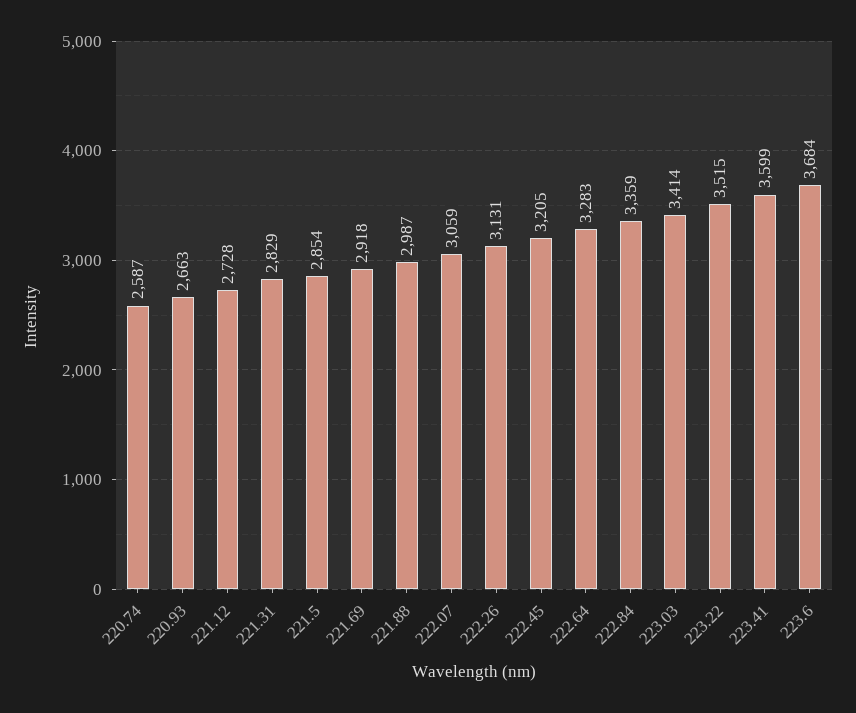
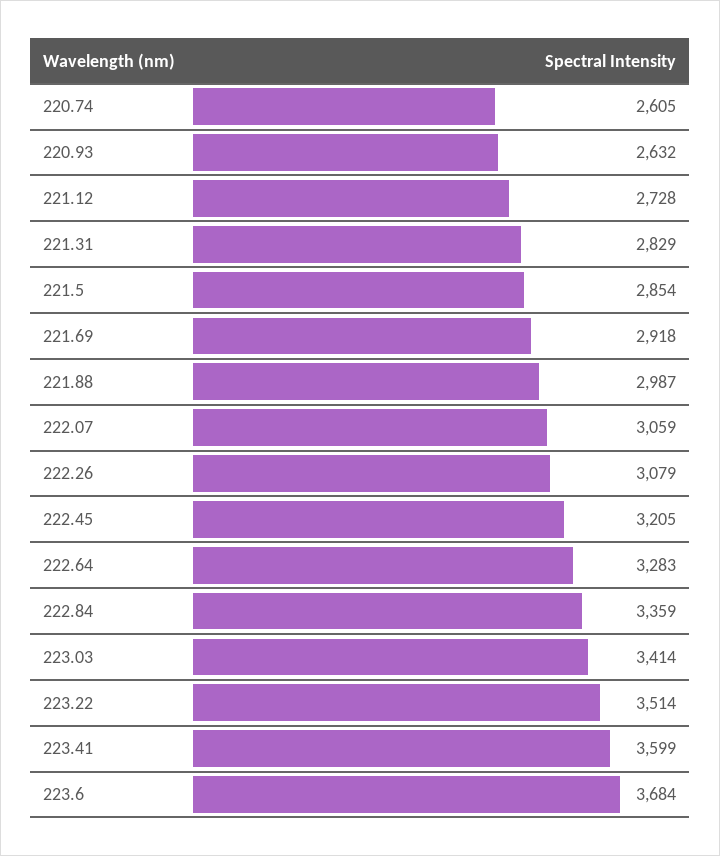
220.74: 2587 -> 2605
220.93: 2663 -> 2632
222.26: 3131 -> 3079
223.22: 3515 -> 3514

